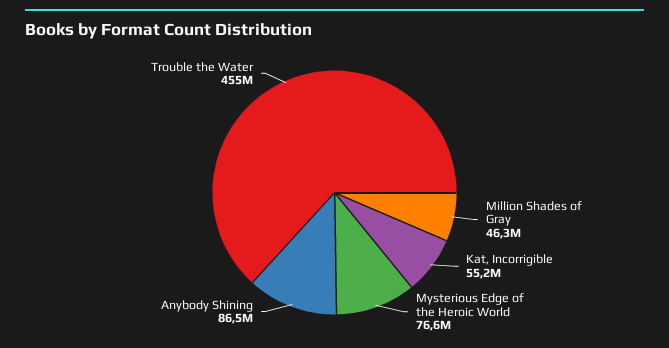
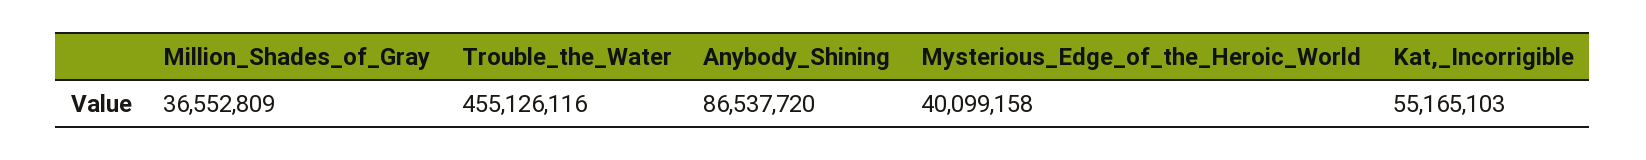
Million Shades of Gray: 46300000 -> 36552809
Mysterious Edge of the Heroic World: 76600000 -> 40099158

